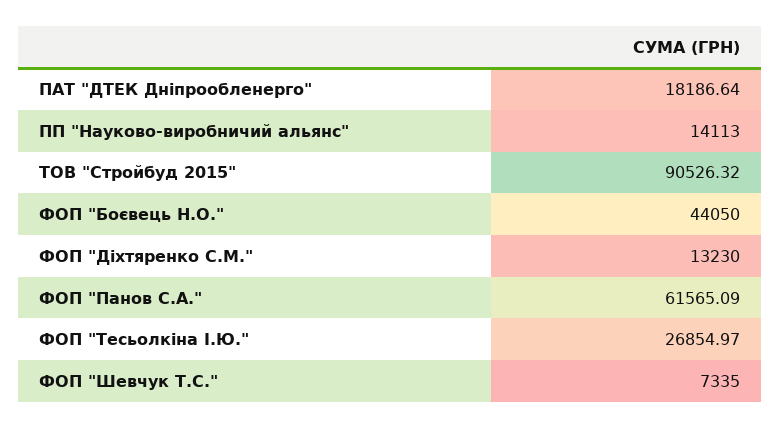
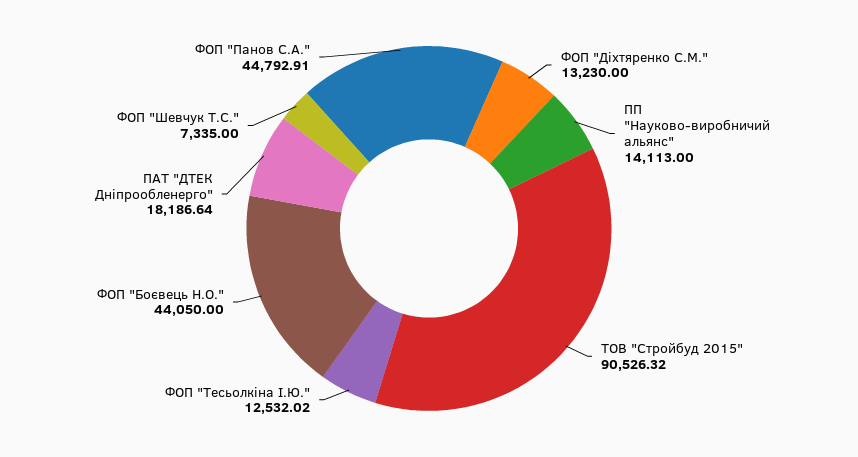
ФОП "Панов С.А.": 61565.09 -> 44792.91
ФОП "Тесьолкіна І.Ю.": 26854.97 -> 12532.02

